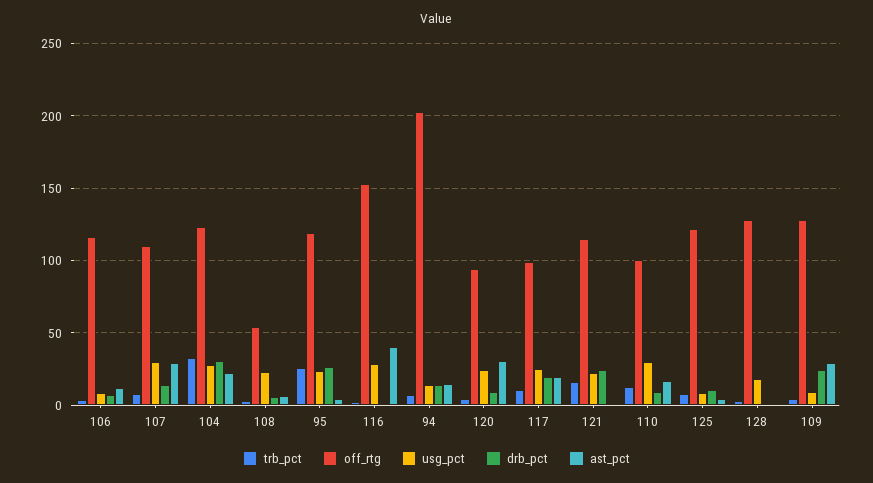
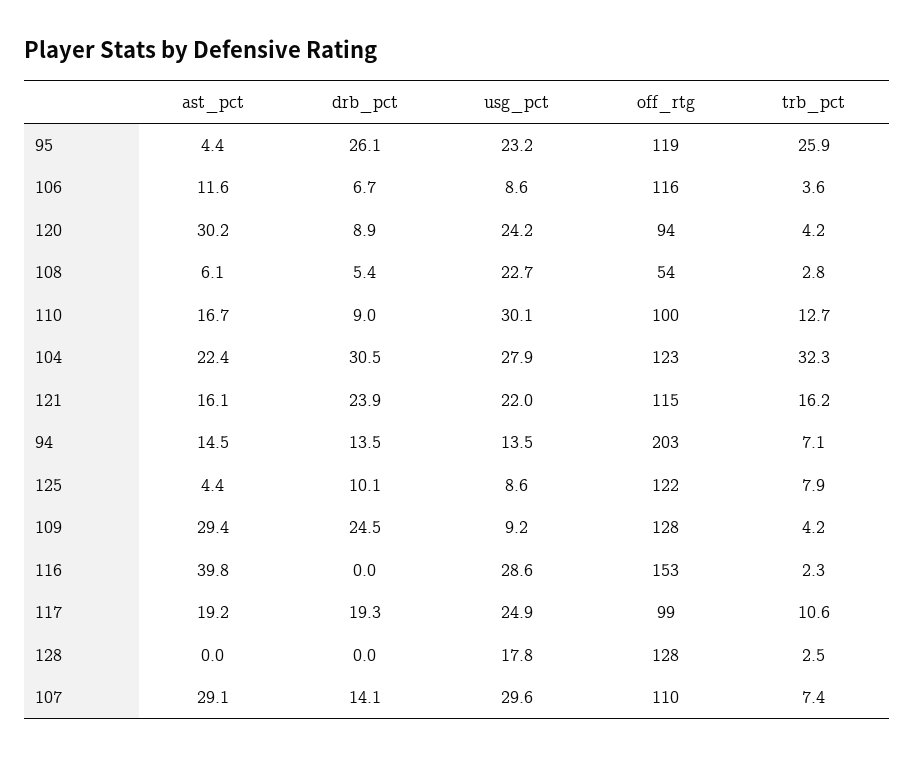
ast_pct, 121: 0 -> 16.1

